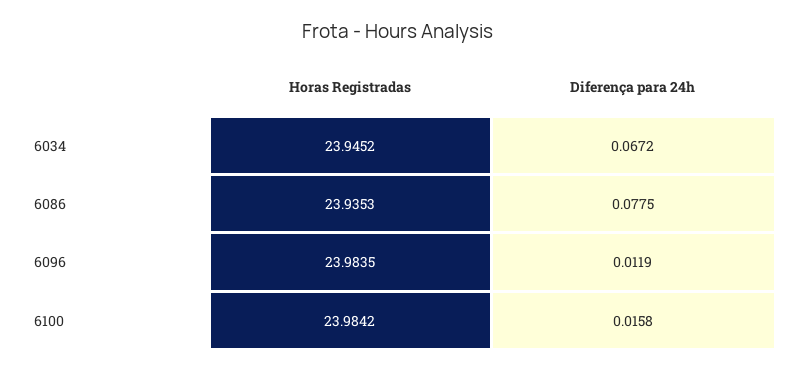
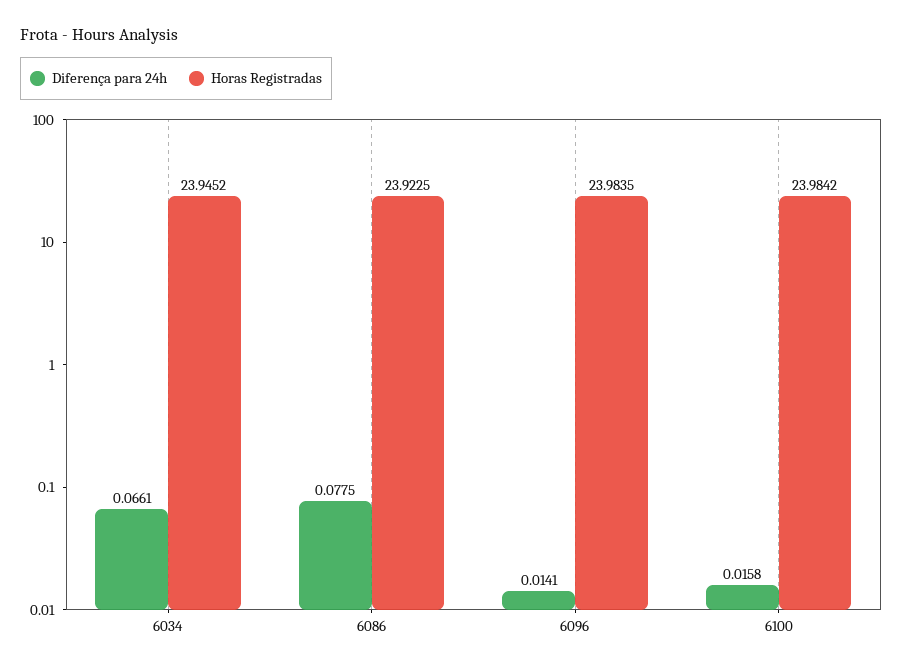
Diferença para 24h, 6034: 0.0672 -> 0.0661
Horas Registradas, 6086: 23.9353 -> 23.9225
Diferença para 24h, 6096: 0.0119 -> 0.0141

